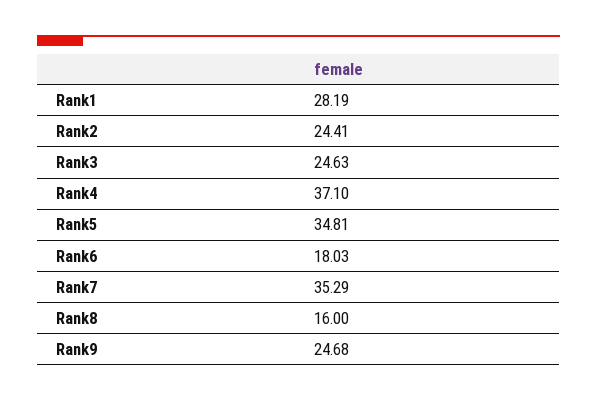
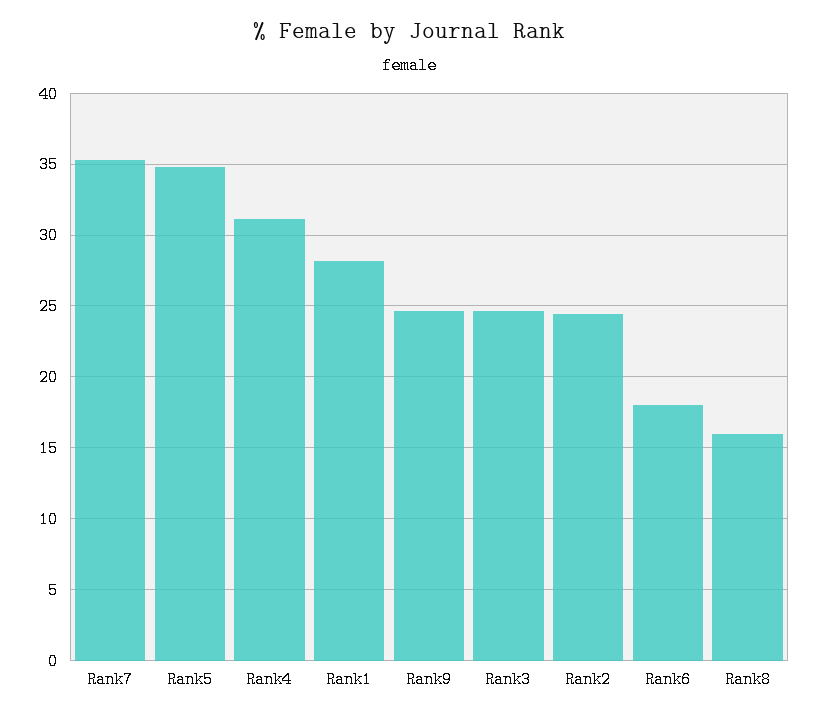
Rank4: 37.1 -> 31

